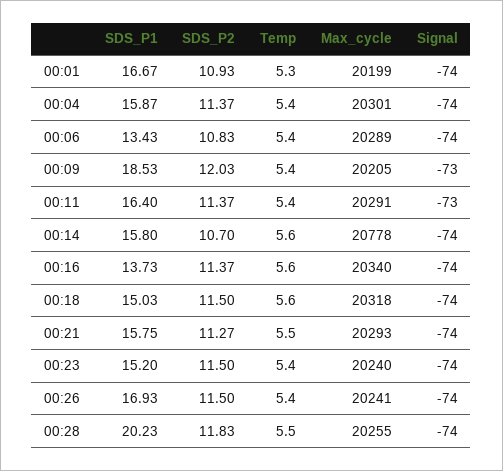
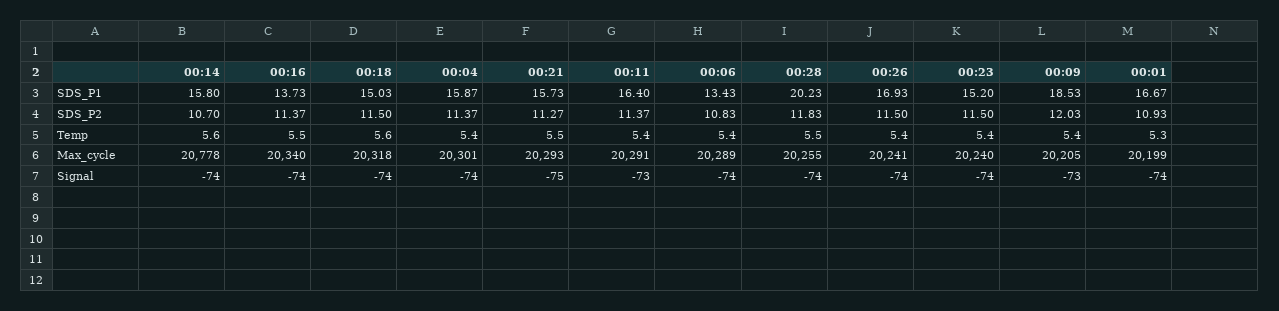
Temp, 00:16: 5.6 -> 5.5
SDS_P1, 00:21: 15.75 -> 15.73
Signal, 00:21: -74 -> -75

